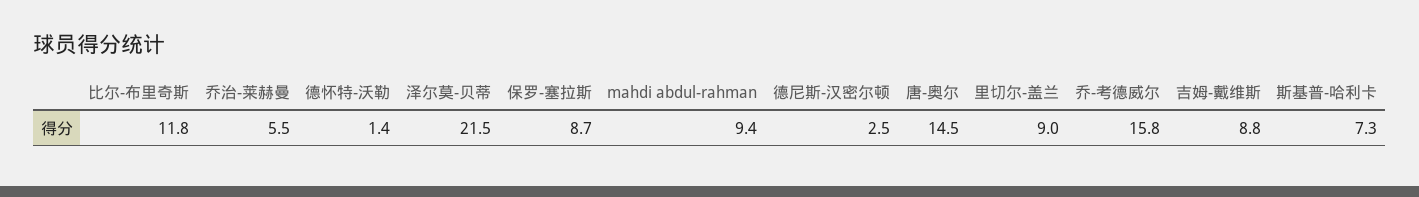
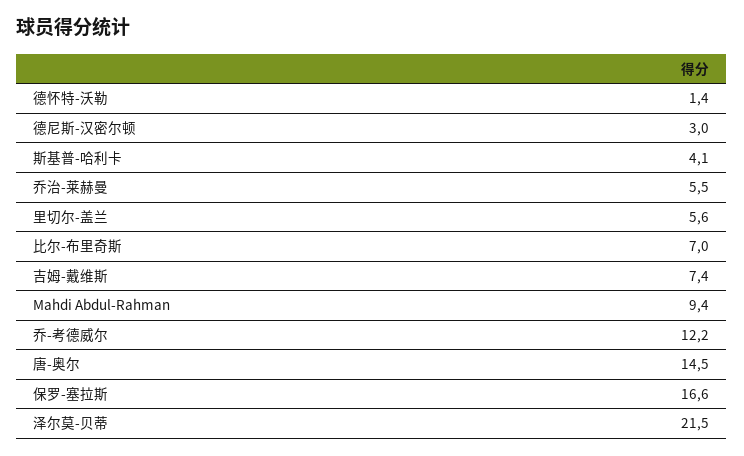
比尔-布里奇斯: 11.8 -> 7
保罗-塞拉斯: 8.7 -> 16.6
德尼斯-汉密尔顿: 2.5 -> 3
里切尔-盖兰: 9 -> 5.6
乔-考德威尔: 15.8 -> 12.2
吉姆-戴维斯: 8.8 -> 7.4
斯基普-哈利卡: 7.3 -> 4.1

